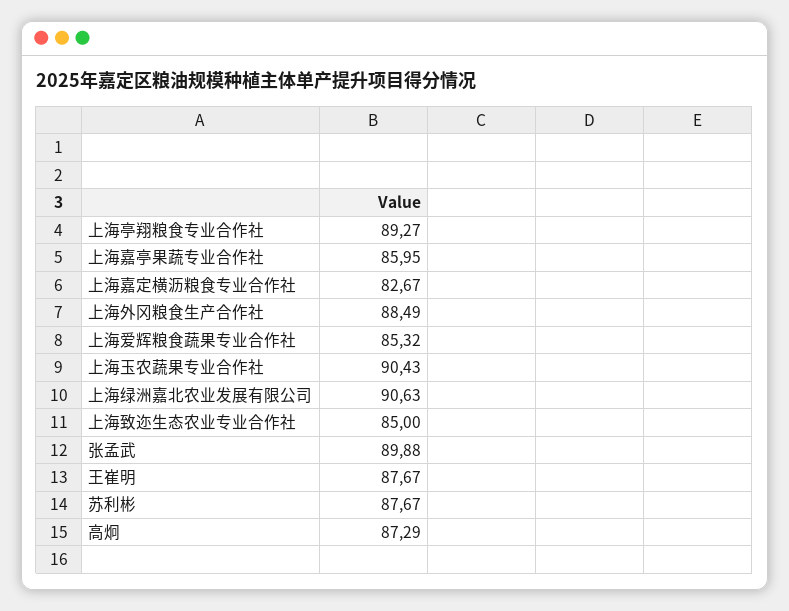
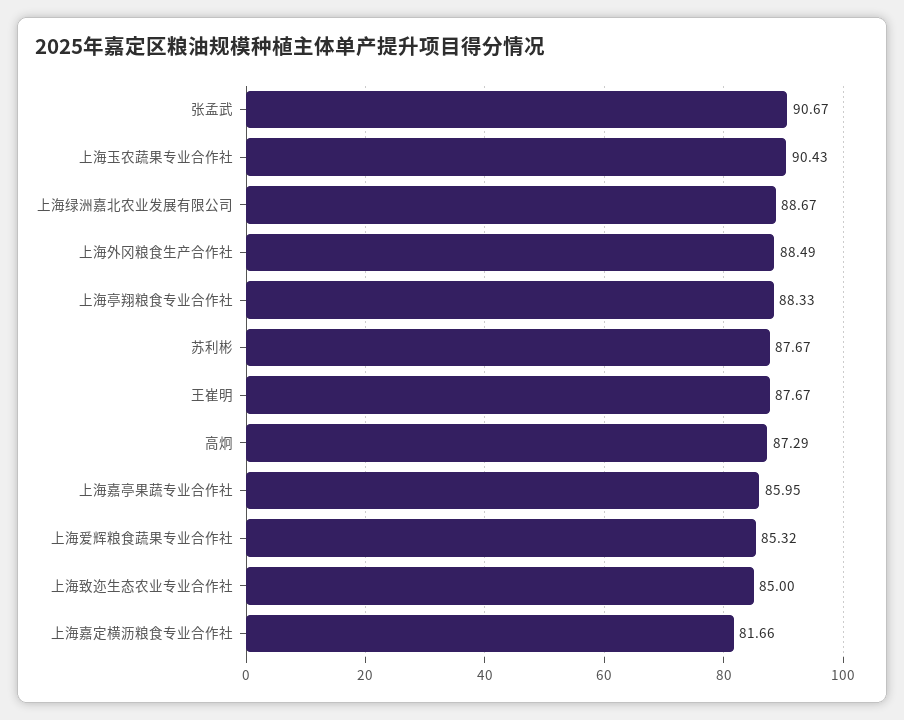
上海亭翔粮食专业合作社: 89.27 -> 88.33
上海嘉定横沥粮食专业合作社: 82.67 -> 81.66
上海绿洲嘉北农业发展有限公司: 90.63 -> 88.67
张孟武: 89.88 -> 90.67

